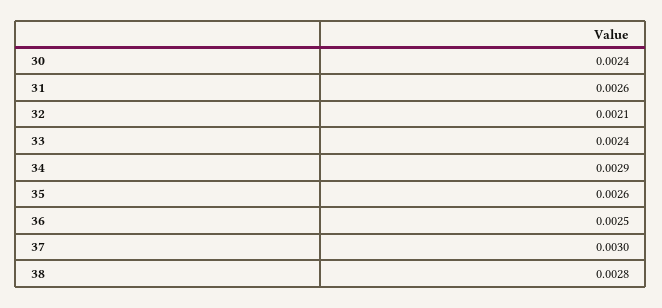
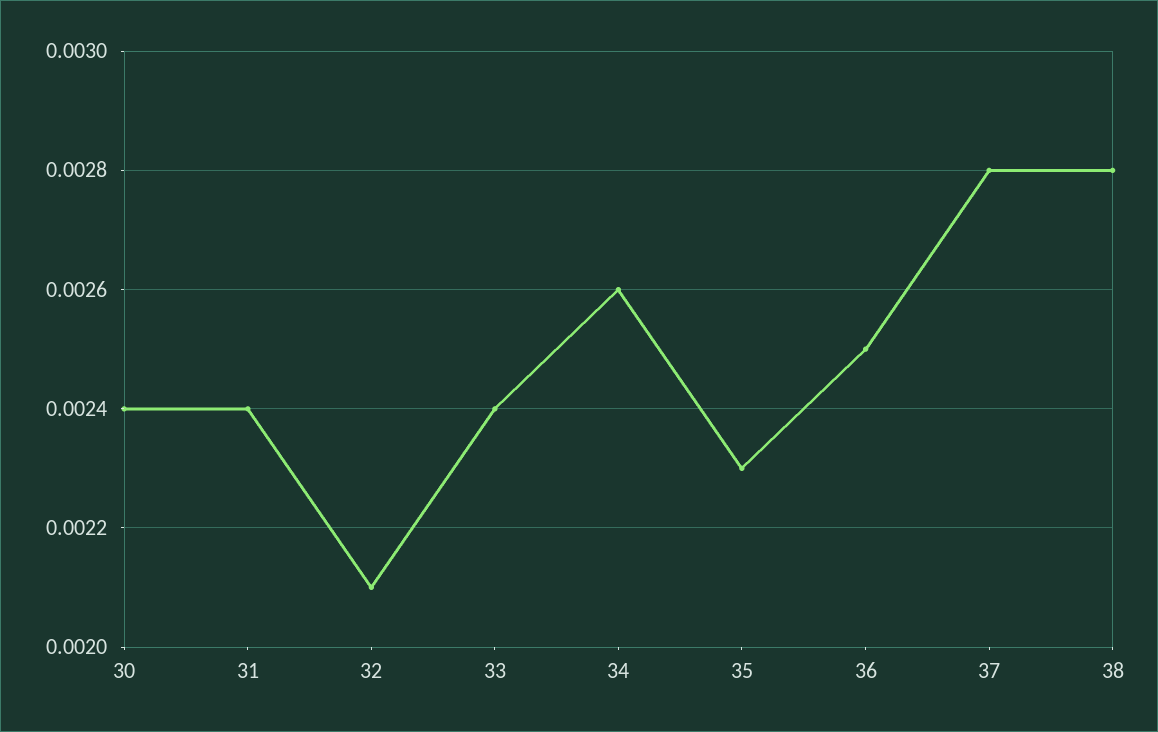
31: 0.0026 -> 0.0024
34: 0.0029 -> 0.0026
35: 0.0026 -> 0.0023
37: 0.003 -> 0.0028

